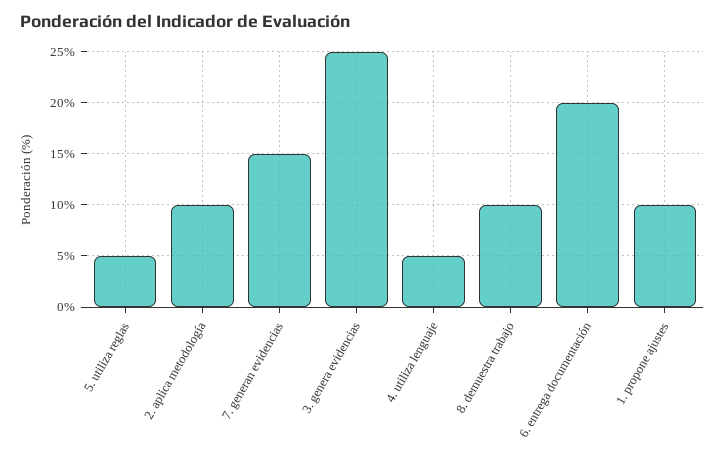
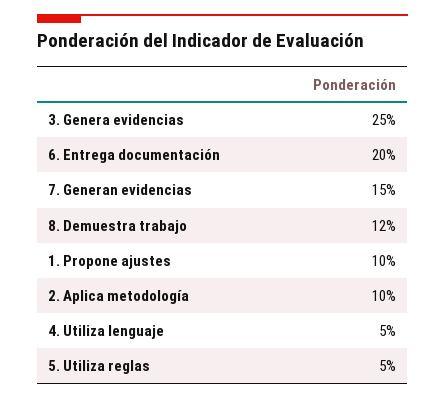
8. demuestra trabajo: 10 -> 12

